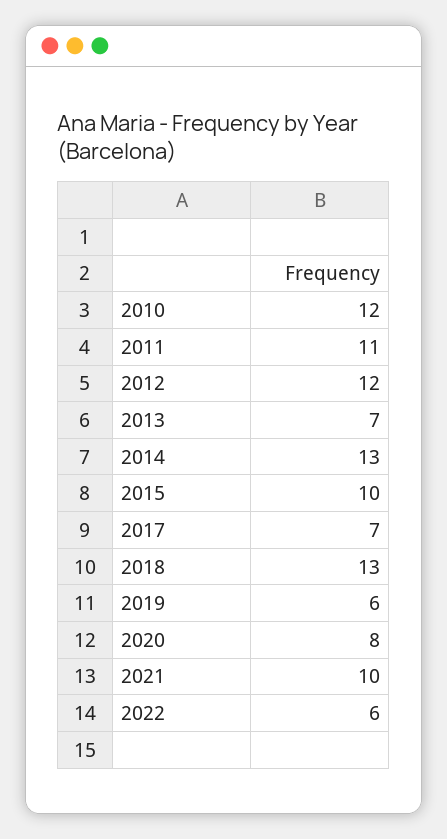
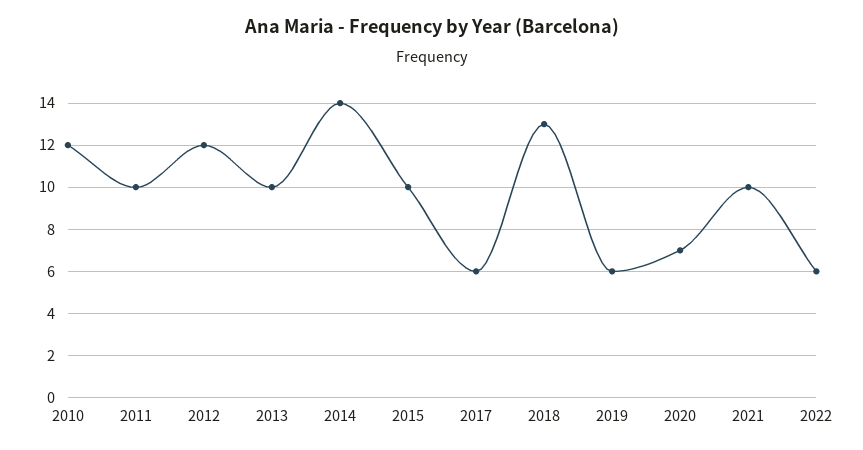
2011: 11 -> 10
2013: 7 -> 10
2014: 13 -> 14
2017: 7 -> 6
2020: 8 -> 7

